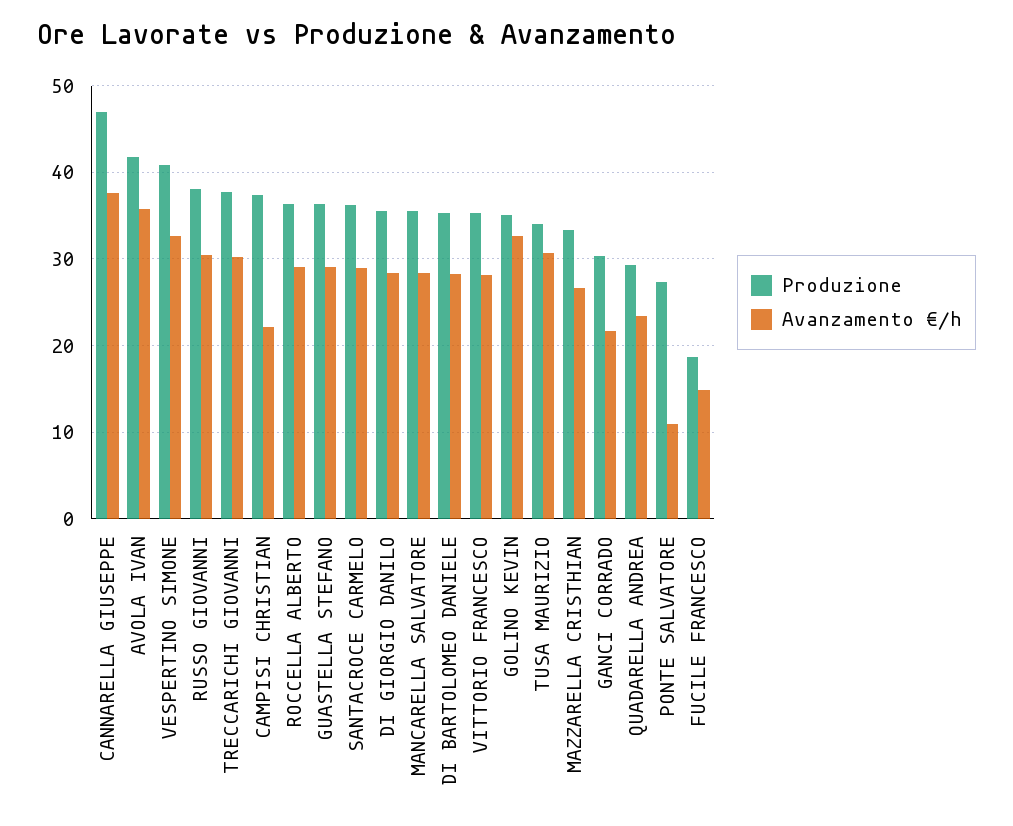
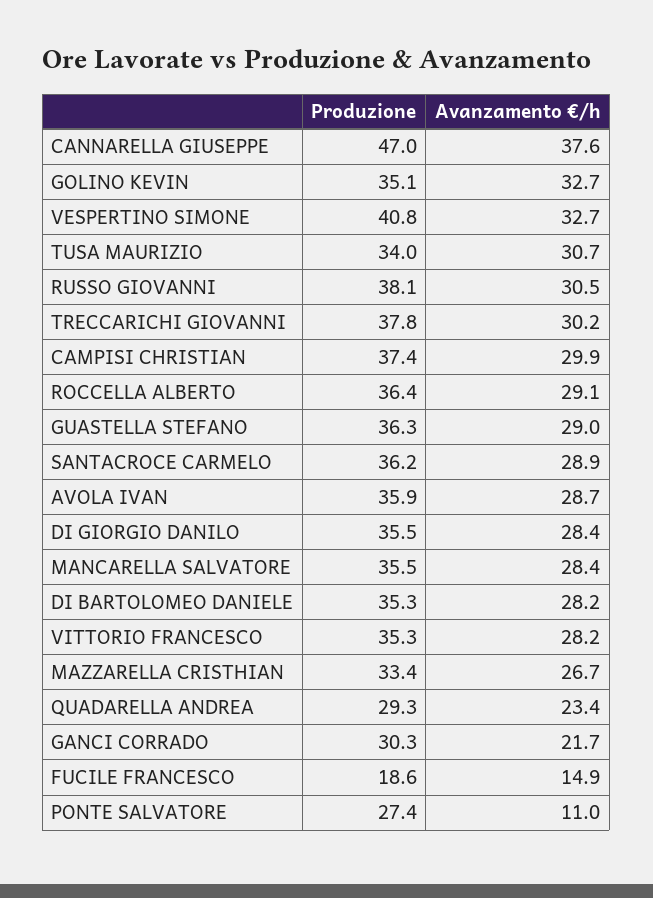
Produzione, AVOLA IVAN: 42 -> 35.9
Avanzamento €/h, AVOLA IVAN: 36 -> 28.7
Avanzamento €/h, CAMPISI CHRISTIAN: 22 -> 29.9

